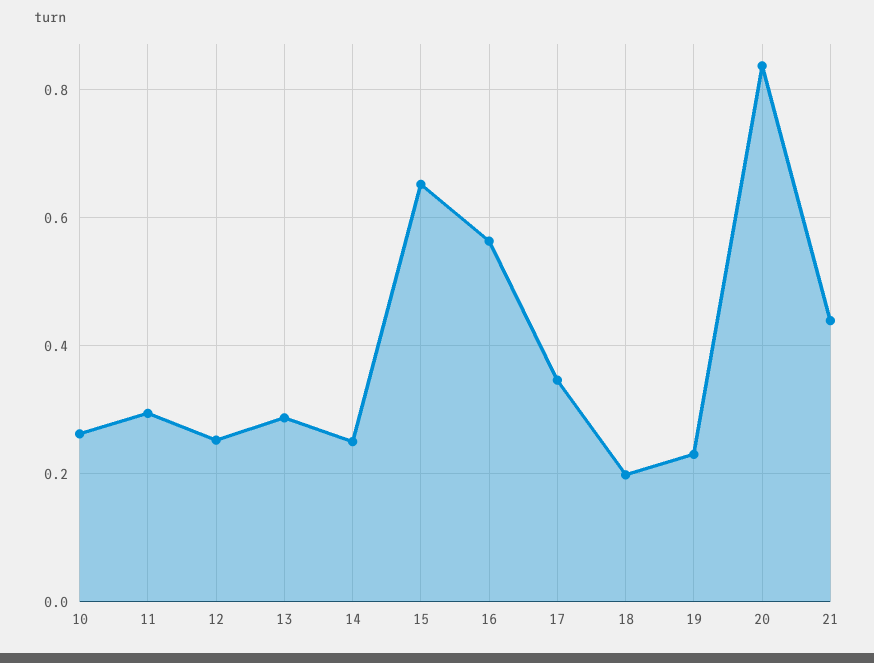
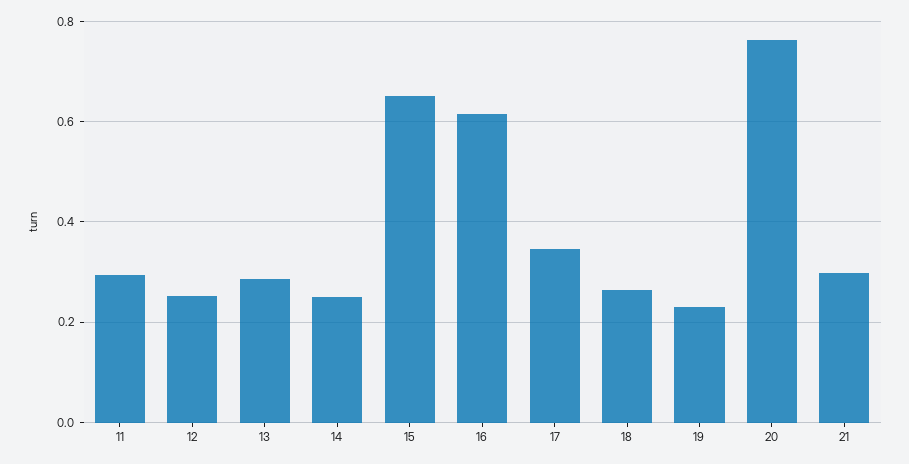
10: 0.26 -> none
16: 0.56 -> 0.62
18: 0.2 -> 0.26
20: 0.84 -> 0.76
21: 0.44 -> 0.3

